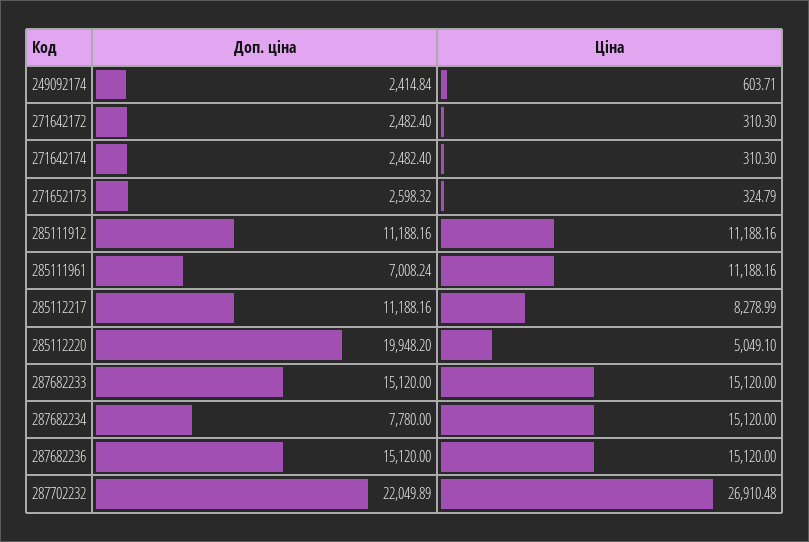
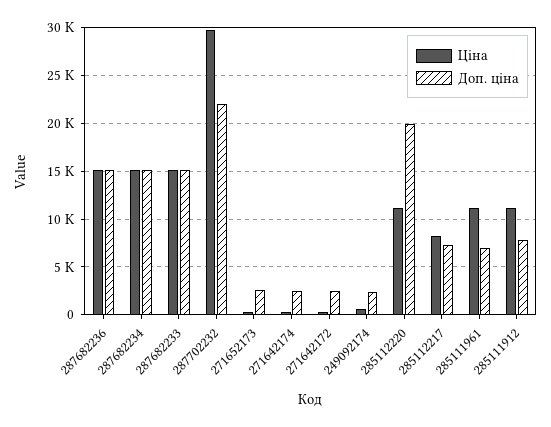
Доп. ціна, 285111912: 11188.16 -> 8000
Доп. ціна, 285112217: 11188.16 -> 7000
Ціна, 285112220: 5049.1 -> 11000
Доп. ціна, 287682234: 7780 -> 15000
Ціна, 287702232: 26910.48 -> 30000

